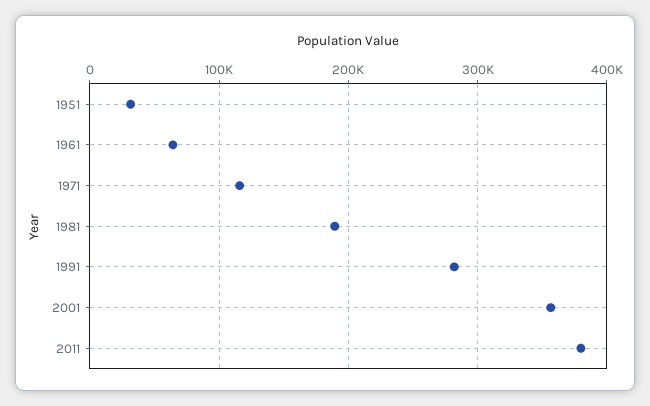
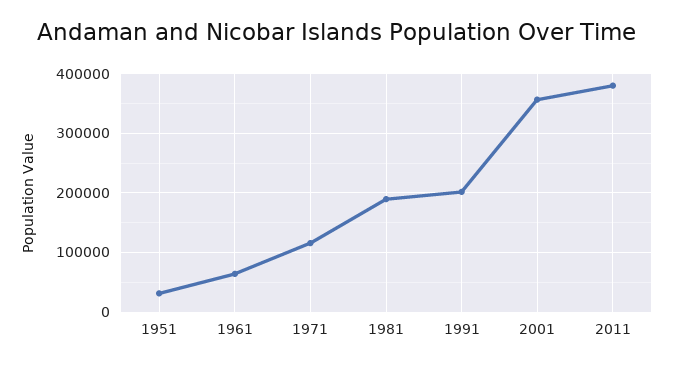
1991: 280000 -> 200000

